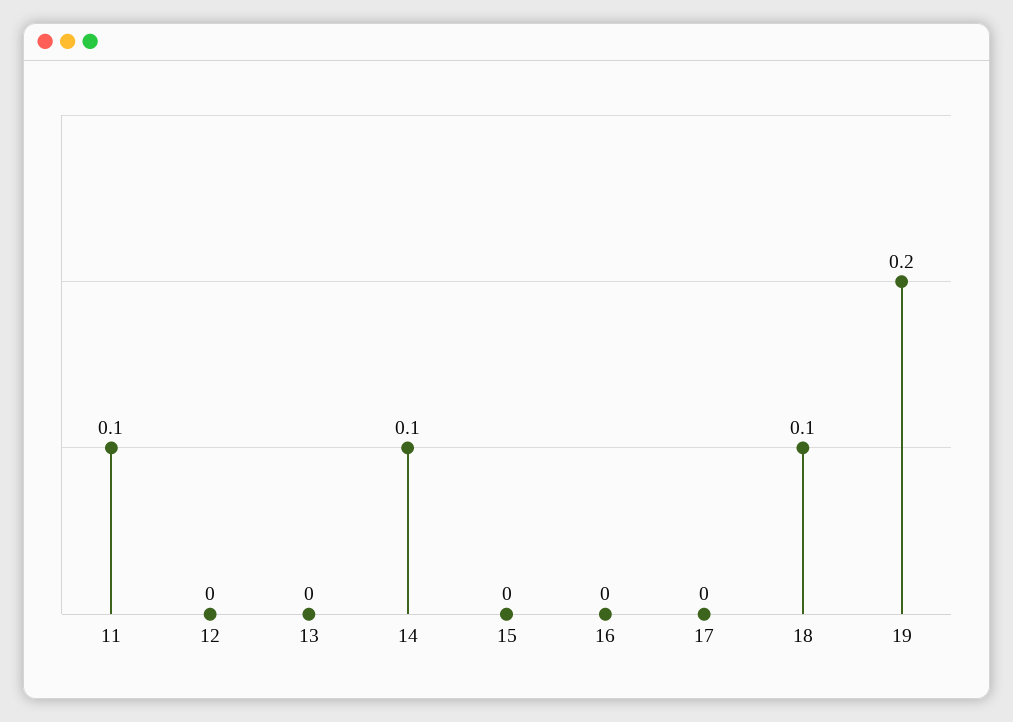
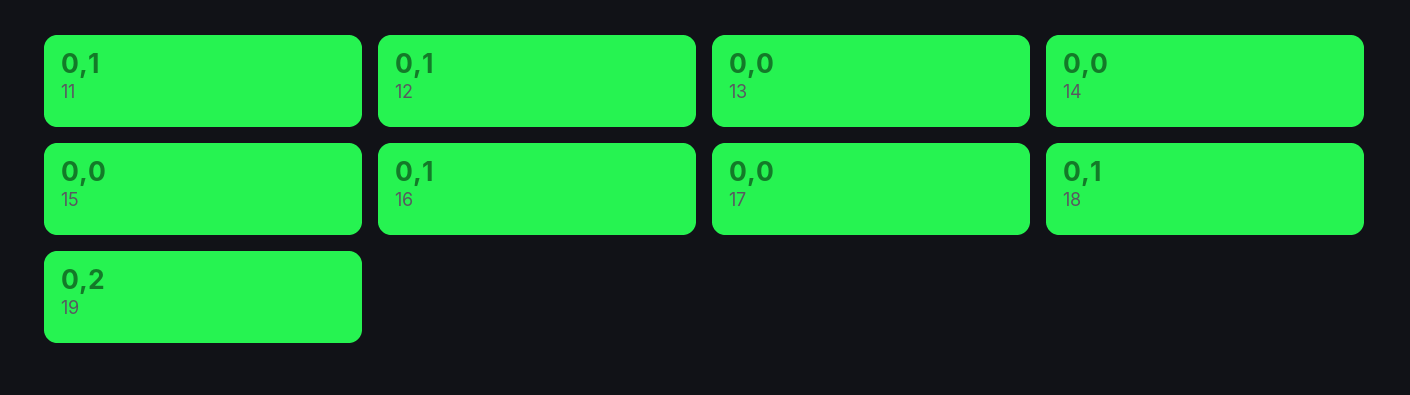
12: 0 -> 0.1
14: 0.1 -> 0
16: 0 -> 0.1

